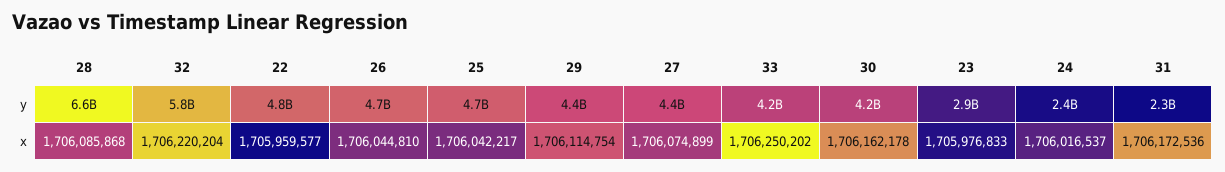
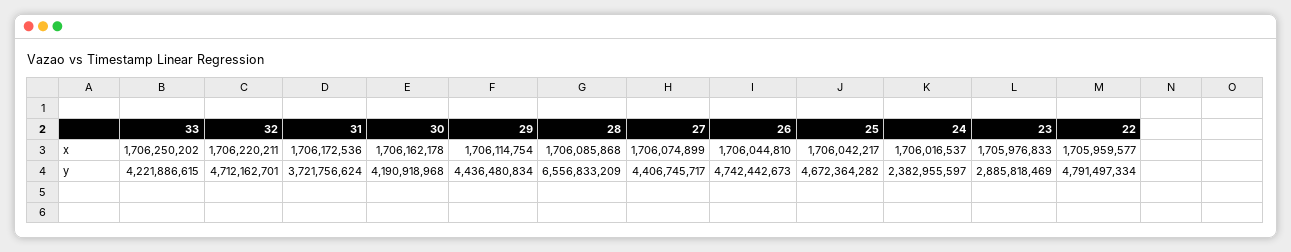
32, y: 5800000000 -> 4712162701
31, y: 2300000000 -> 3721756624
32, x: 1706220204 -> 1706220211

